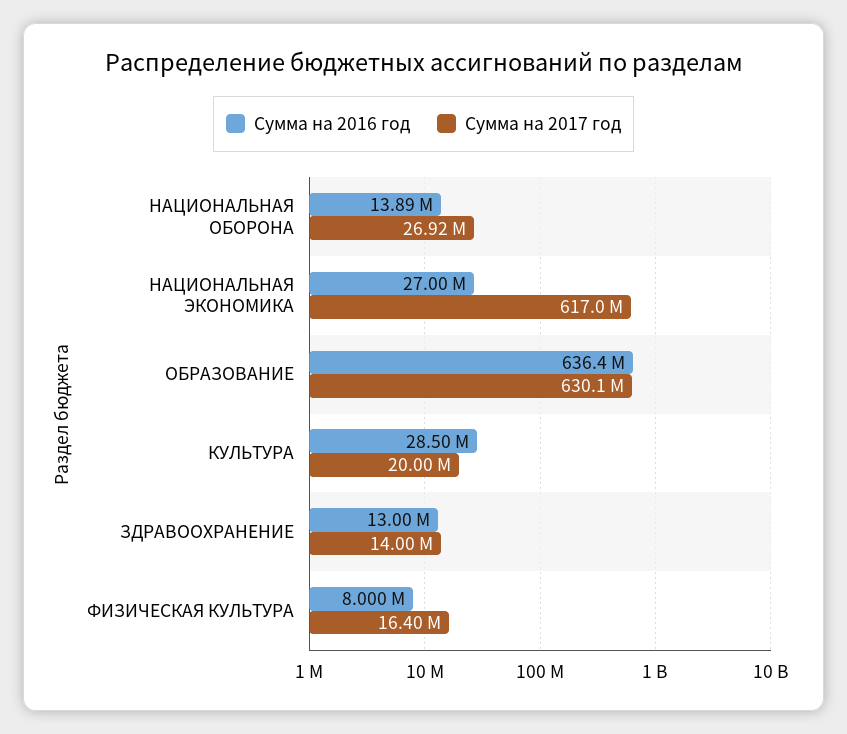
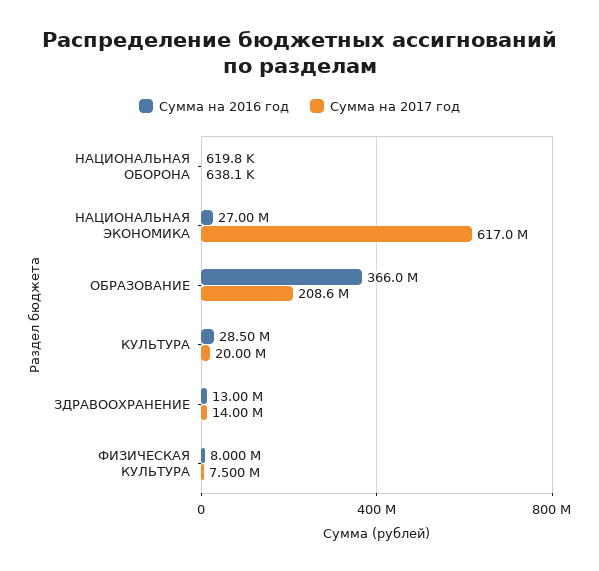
Сумма на 2016 год, НАЦИОНАЛЬНАЯ ОБОРОНА: 13890000 -> 619800
Сумма на 2017 год, НАЦИОНАЛЬНАЯ ОБОРОНА: 26920000 -> 638100
Сумма на 2016 год, ОБРАЗОВАНИЕ: 636400000 -> 366000000
Сумма на 2017 год, ОБРАЗОВАНИЕ: 630100000 -> 208600000
Сумма на 2017 год, ФИЗИЧЕСКАЯ КУЛЬТУРА: 16400000 -> 7500000

